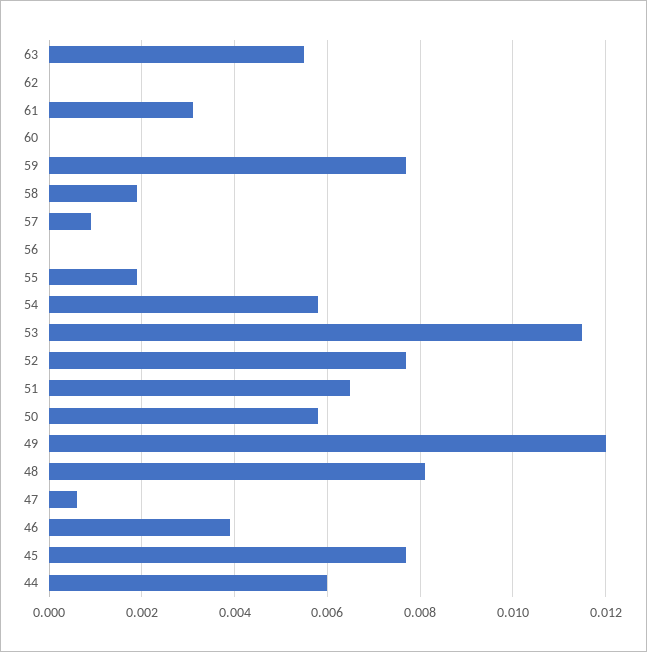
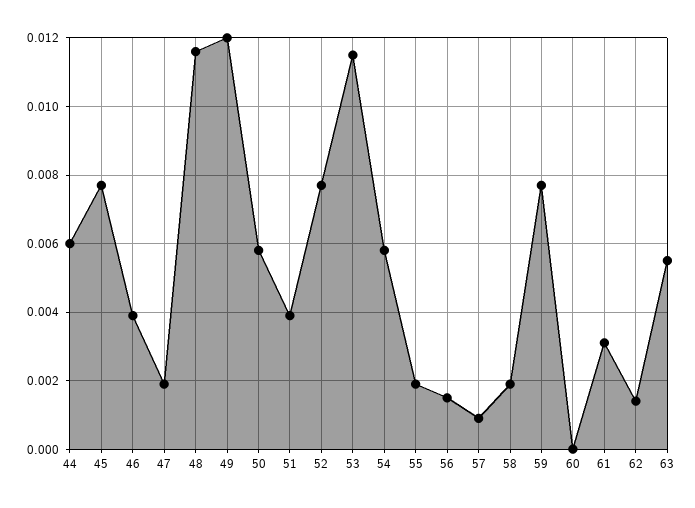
62: 0 -> 0.0015
56: 0 -> 0.0015
51: 0.0065 -> 0.004
48: 0.008 -> 0.0115
47: 0.0005 -> 0.002

